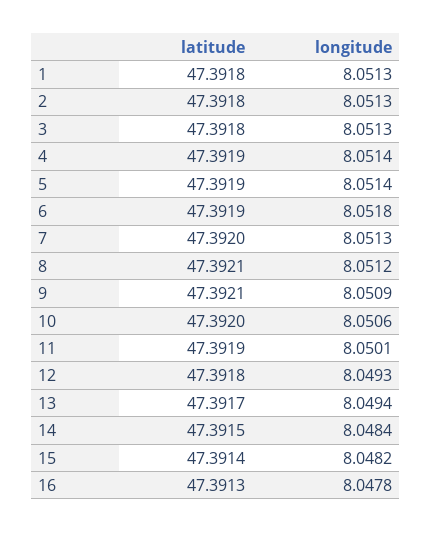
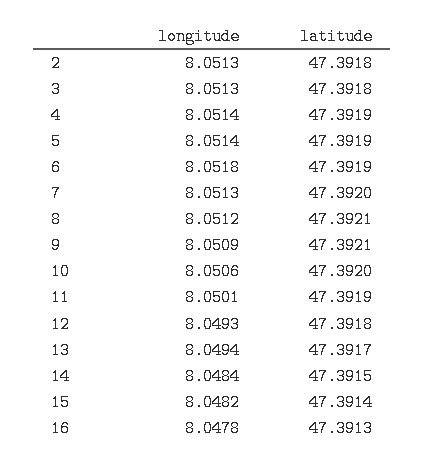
latitude, 1: 47.3918 -> none
longitude, 1: 8.0513 -> none

